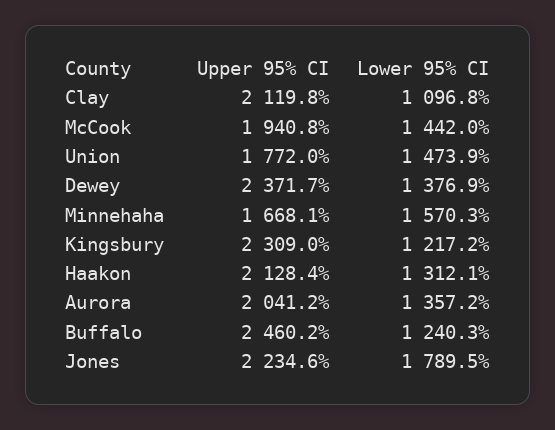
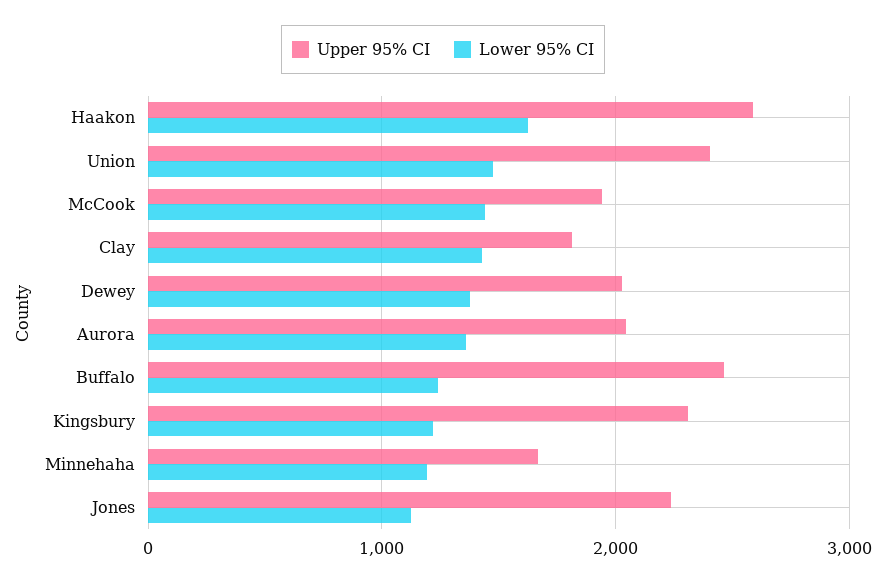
Upper 95% CI, Clay: 2119.8 -> 1800
Lower 95% CI, Clay: 1096.8 -> 1400
Upper 95% CI, Union: 1772 -> 2400
Upper 95% CI, Dewey: 2371.7 -> 2000
Lower 95% CI, Minnehaha: 1570.3 -> 1200
Upper 95% CI, Haakon: 2128.4 -> 2600
Lower 95% CI, Haakon: 1312.1 -> 1600
Lower 95% CI, Jones: 1789.5 -> 1100

